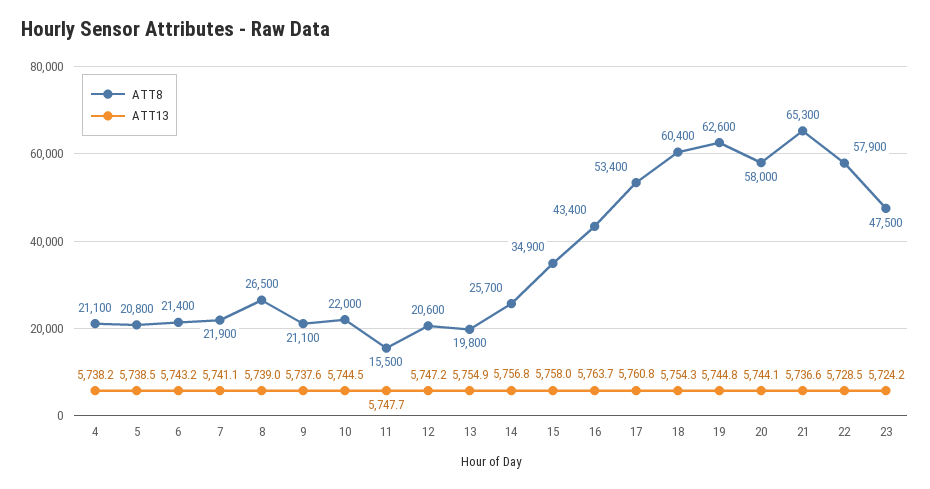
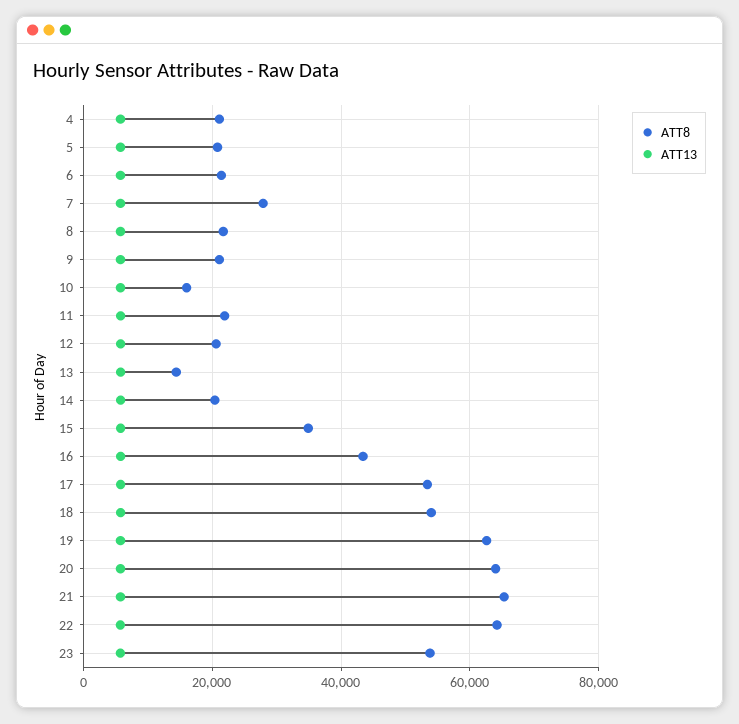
ATT8, 7: 21900 -> 28000
ATT8, 8: 26500 -> 22000
ATT8, 10: 22000 -> 16000
ATT8, 11: 15500 -> 22000
ATT8, 13: 19800 -> 14000
ATT8, 14: 25700 -> 20000
ATT8, 18: 60400 -> 54000
ATT8, 20: 58000 -> 64000
ATT8, 22: 57900 -> 64000
ATT8, 23: 47500 -> 54000

